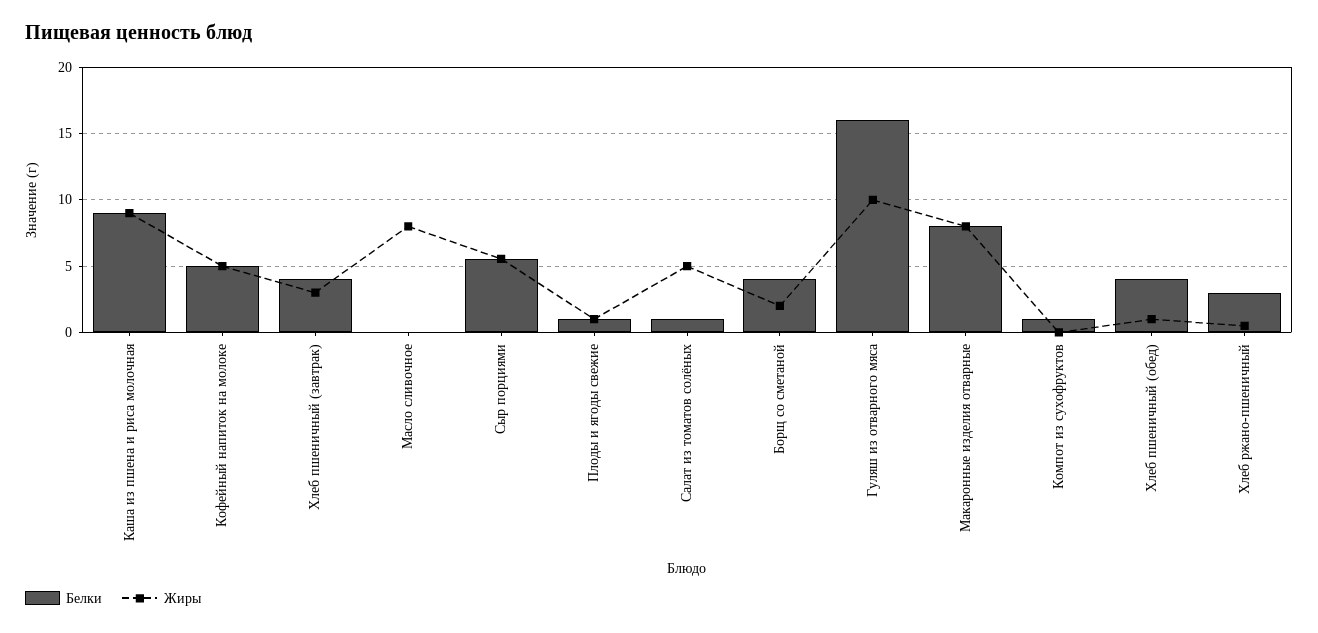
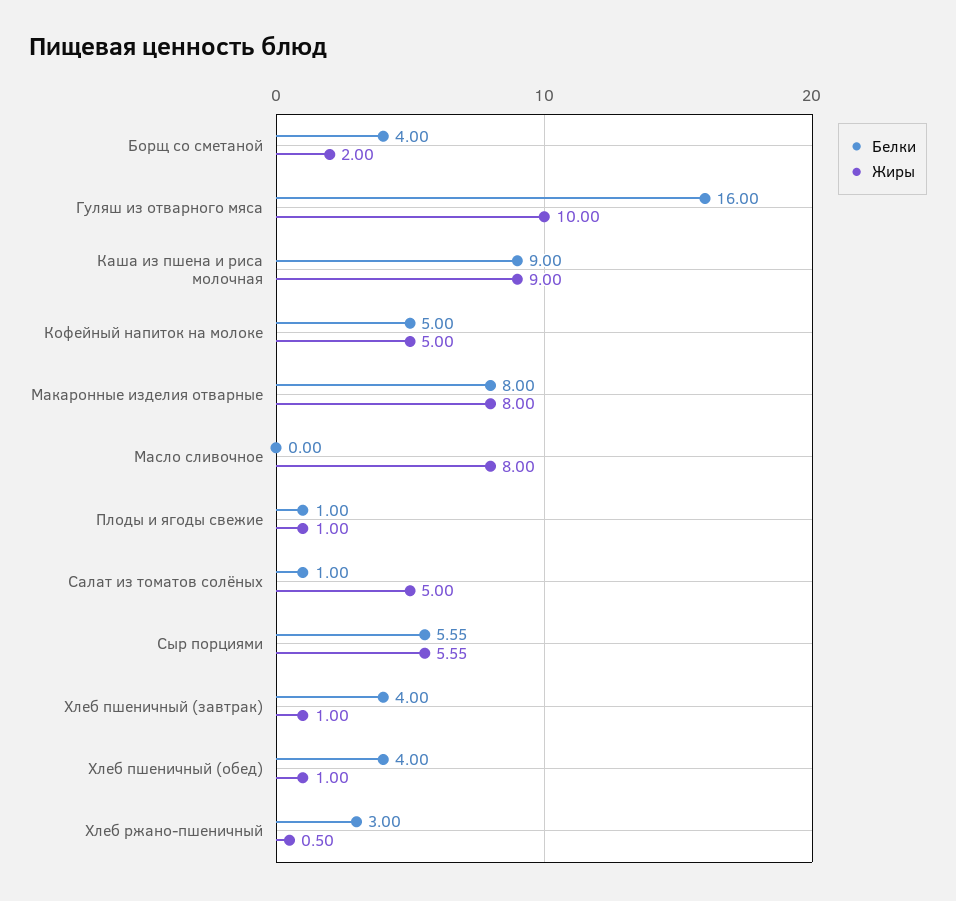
Жиры, Хлеб пшеничный (завтрак): 3 -> 1
Белки, Компот из сухофруктов: 1 -> none
Жиры, Компот из сухофруктов: 0 -> none

